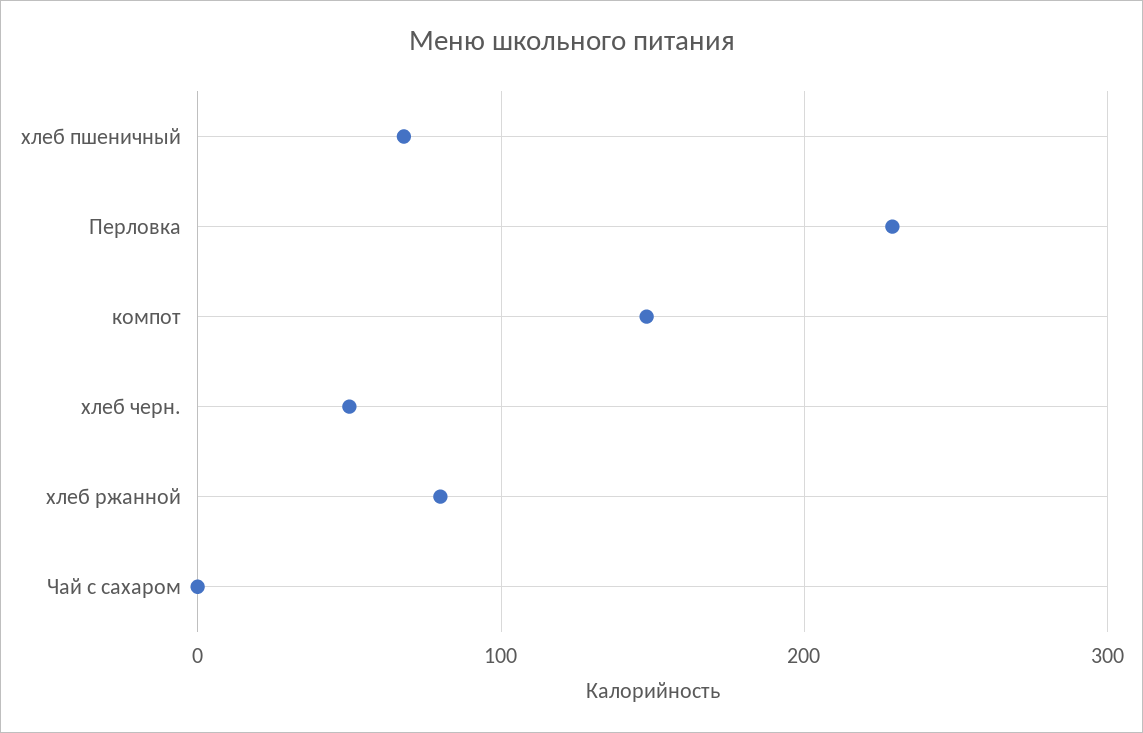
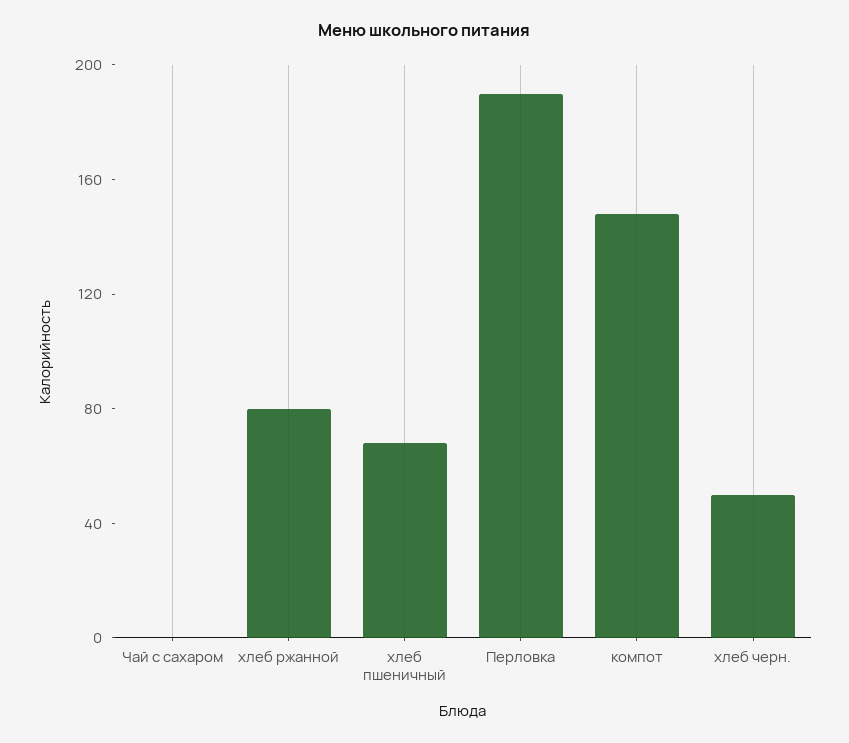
Перловка: 230 -> 190

